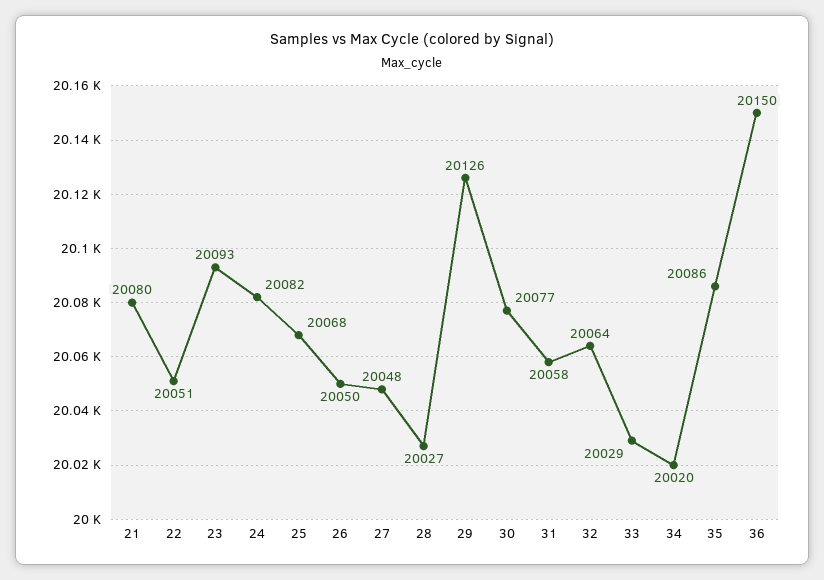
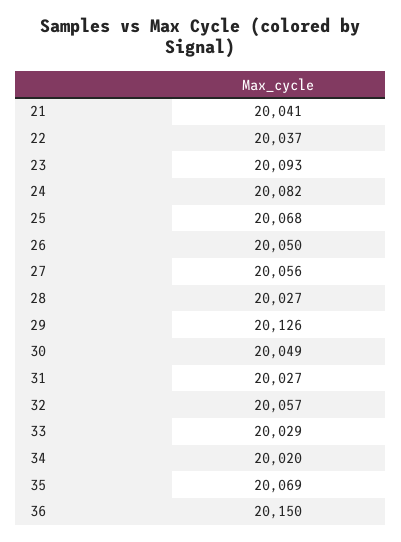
21: 20080 -> 20041
22: 20051 -> 20037
27: 20048 -> 20056
30: 20077 -> 20049
31: 20058 -> 20027
32: 20064 -> 20057
35: 20086 -> 20069

